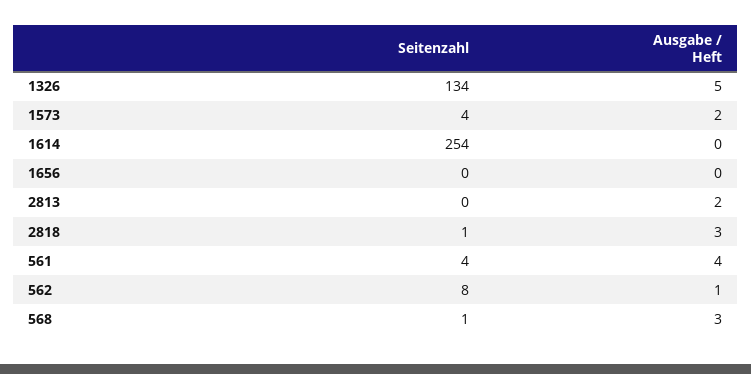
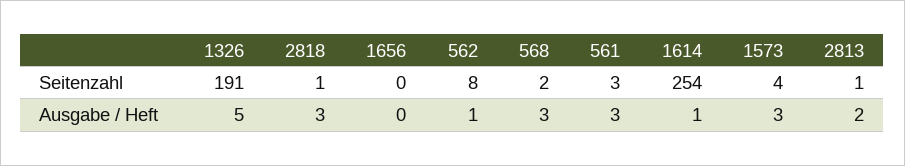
Seitenzahl, 1326: 134 -> 191
Ausgabe / Heft, 1573: 2 -> 3
Ausgabe / Heft, 1614: 0 -> 1
Seitenzahl, 2813: 0 -> 1
Seitenzahl, 561: 4 -> 3
Ausgabe / Heft, 561: 4 -> 3
Seitenzahl, 568: 1 -> 2

